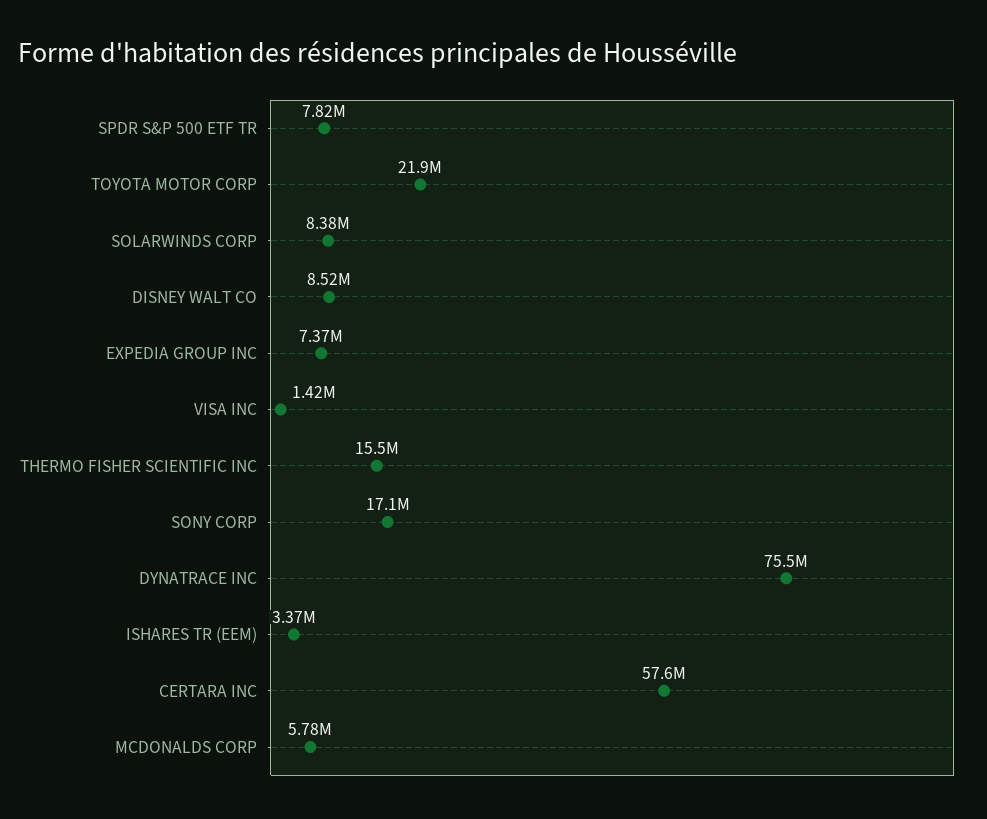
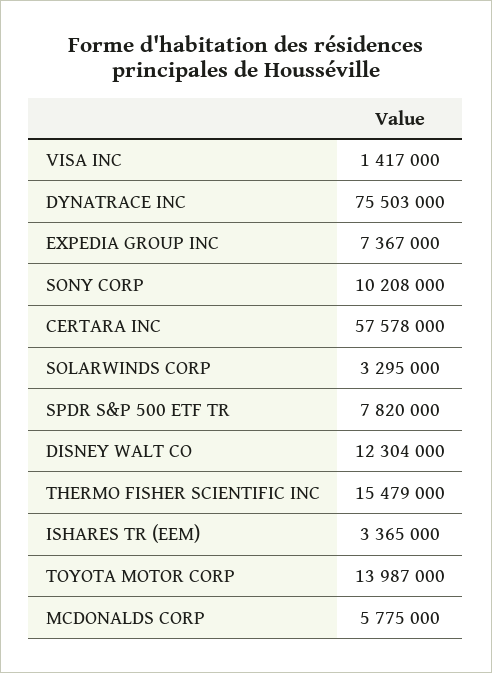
TOYOTA MOTOR CORP: 21900000 -> 13987000
SOLARWINDS CORP: 8380000 -> 3295000
DISNEY WALT CO: 8520000 -> 12304000
SONY CORP: 17100000 -> 10208000

